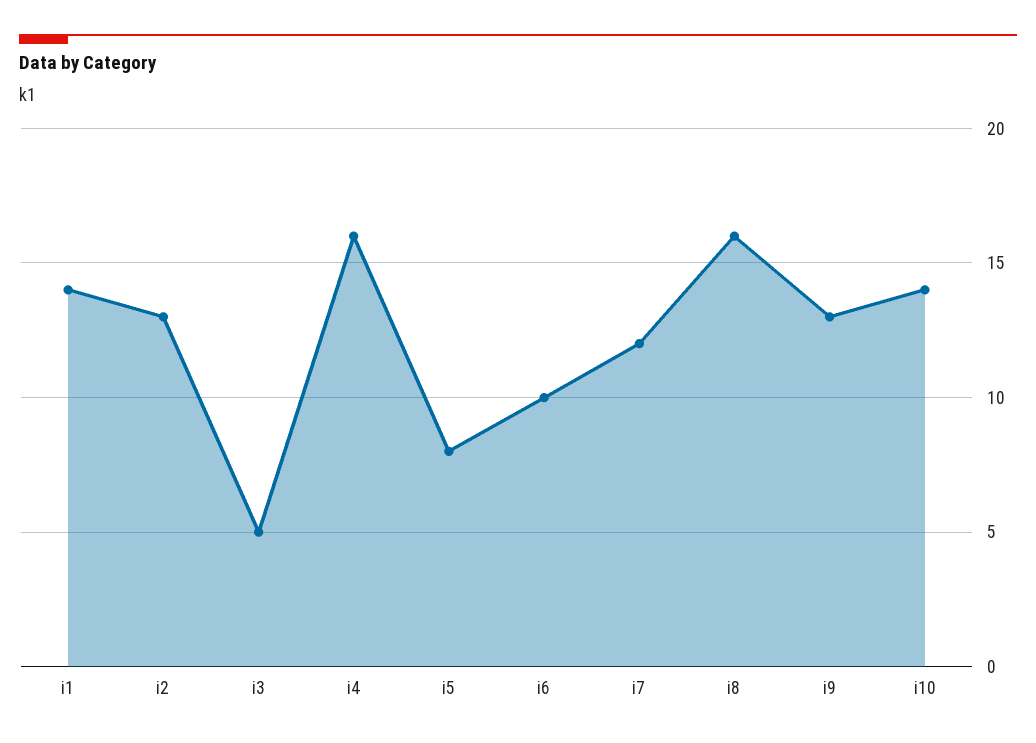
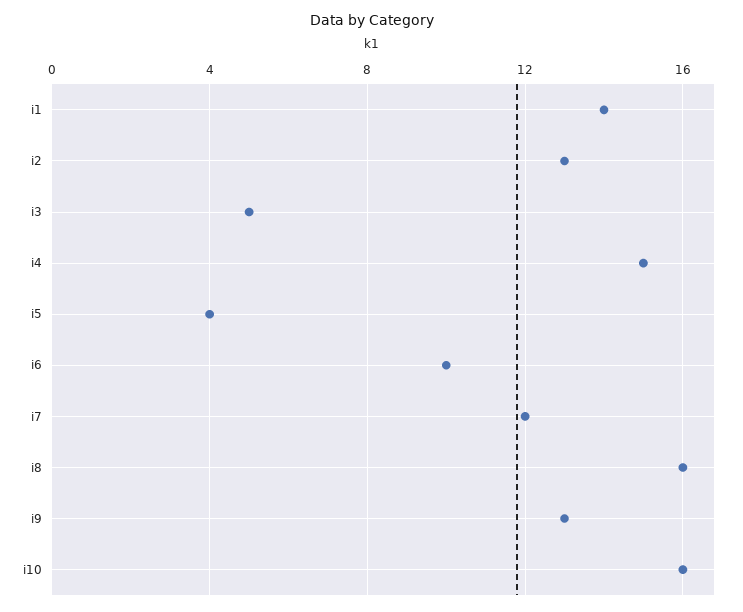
i4: 16 -> 15
i5: 8 -> 4
i10: 14 -> 16

